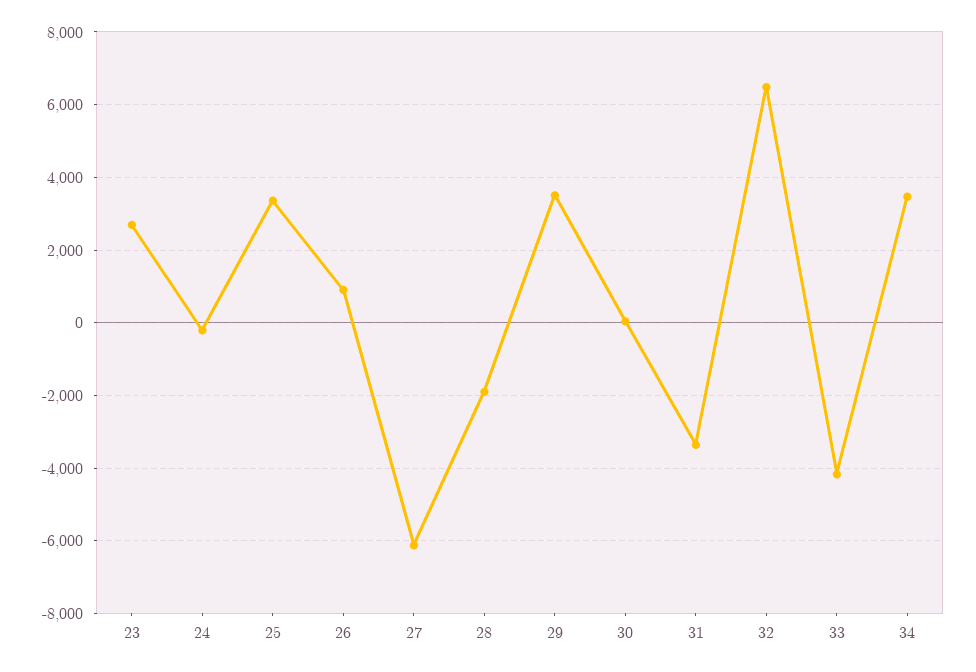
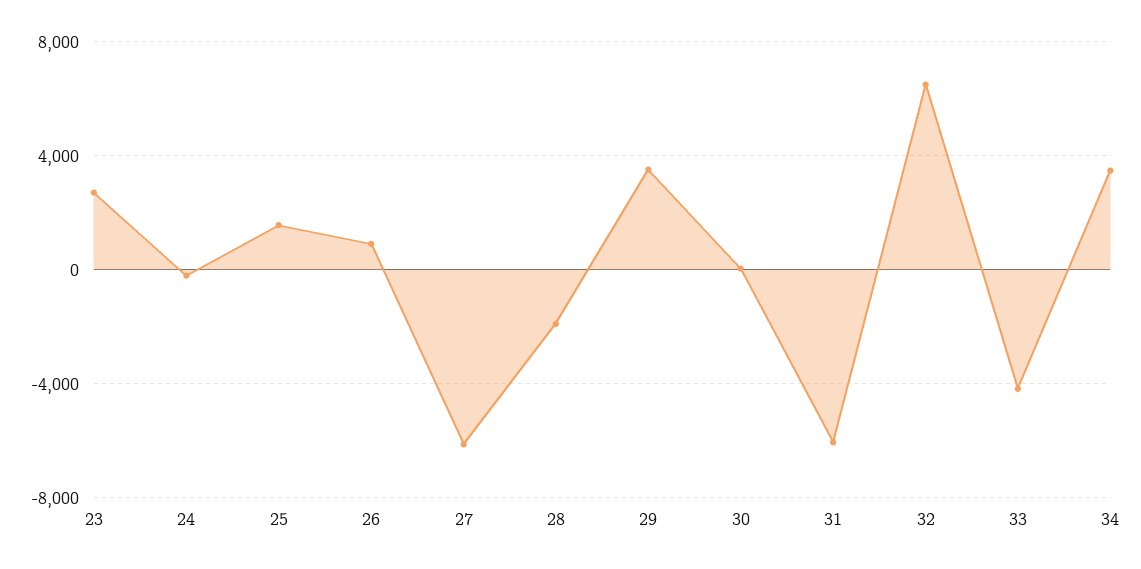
25: 3400 -> 1500
31: -3400 -> -6000

